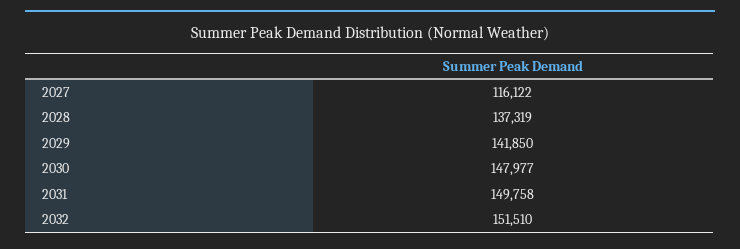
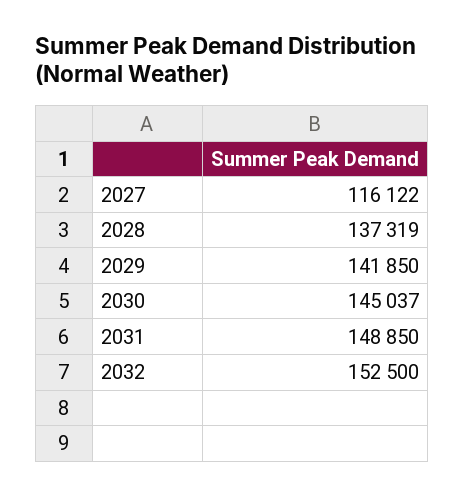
2030: 147977 -> 145037
2031: 149758 -> 148850
2032: 151510 -> 152500

